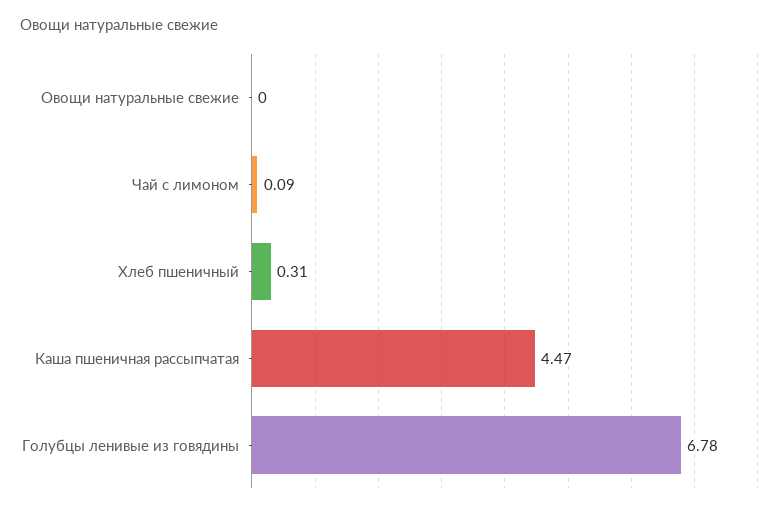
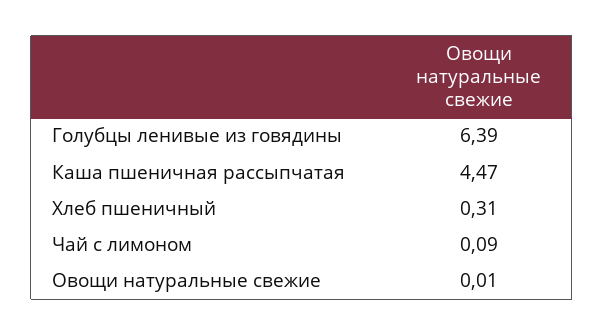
Овощи натуральные свежие: 0 -> 0.01
Голубцы ленивые из говядины: 6.78 -> 6.39

